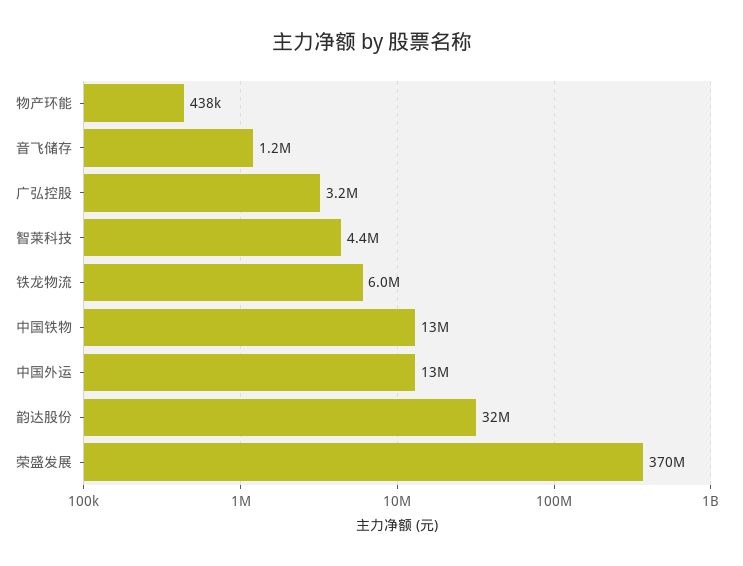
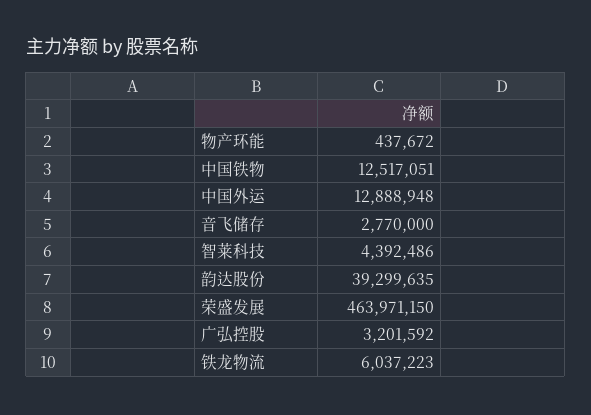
音飞储存: 1200000 -> 2770000
韵达股份: 32000000 -> 39299635
荣盛发展: 370000000 -> 463971150

